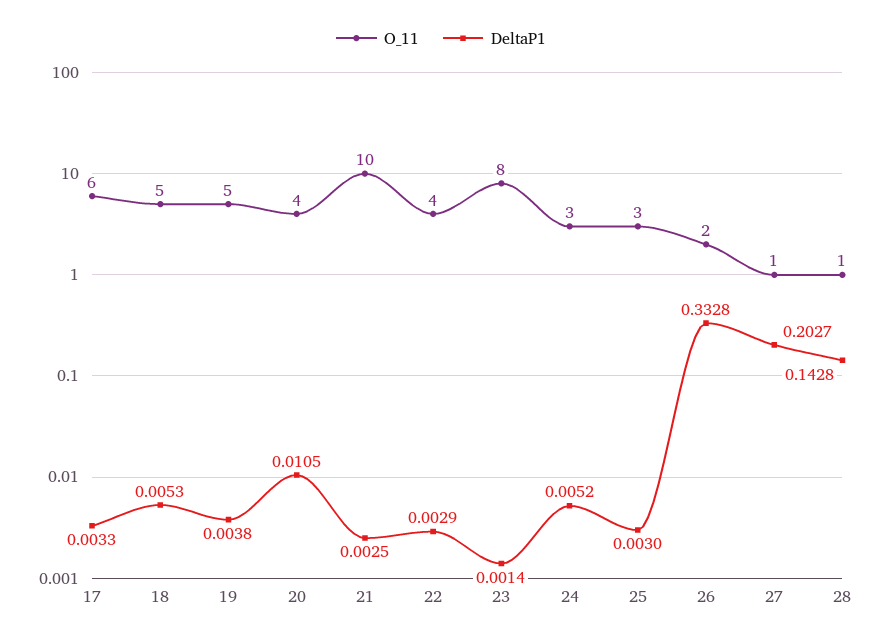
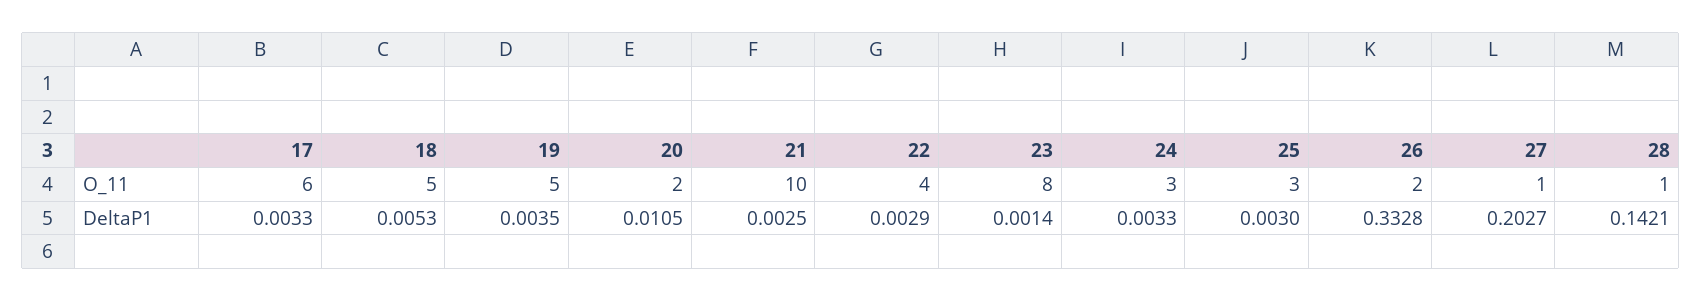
DeltaP1, 19: 0.0038 -> 0.0035
O_11, 20: 4 -> 2
DeltaP1, 24: 0.0052 -> 0.0033
DeltaP1, 28: 0.1428 -> 0.1421

